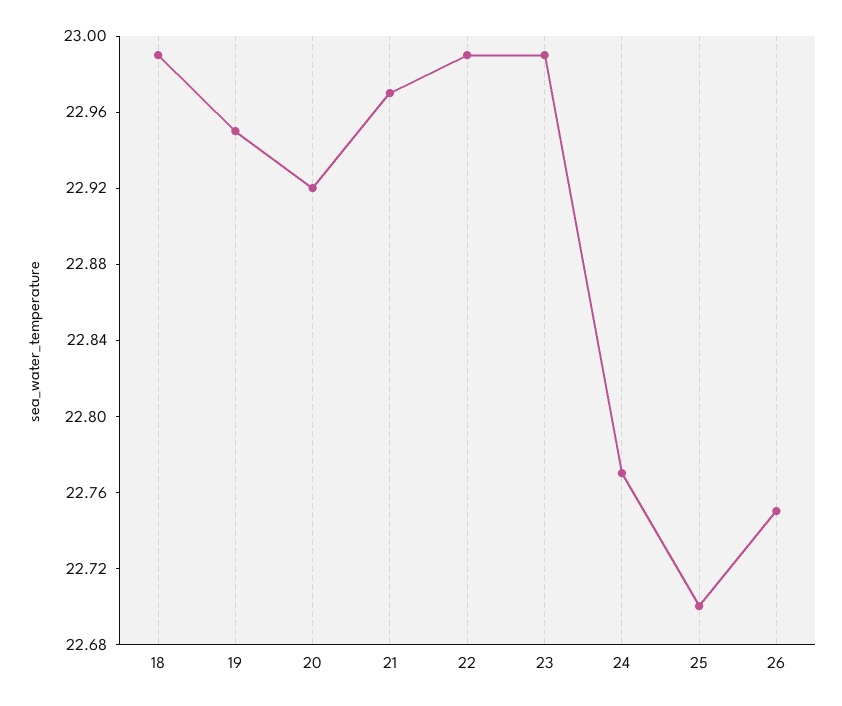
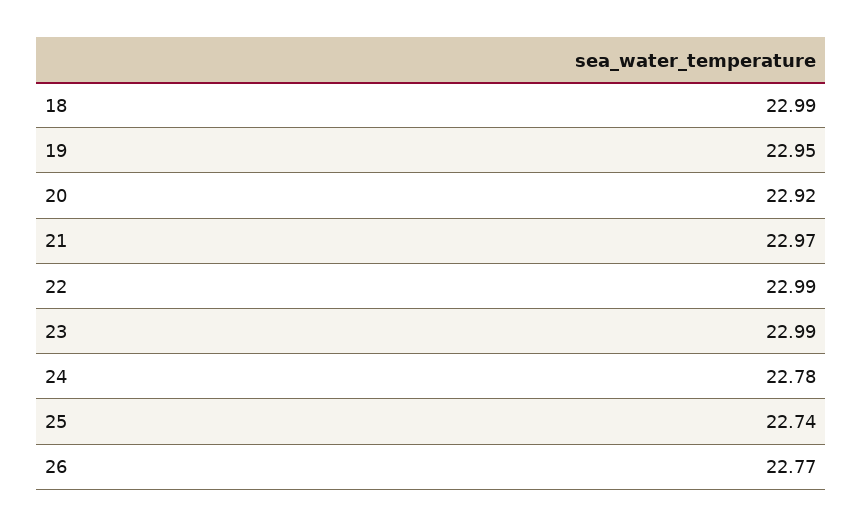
24: 22.77 -> 22.78
25: 22.7 -> 22.74
26: 22.75 -> 22.77

